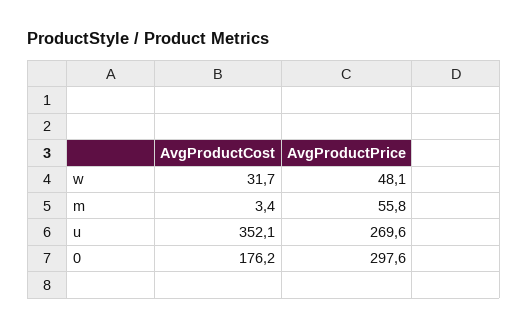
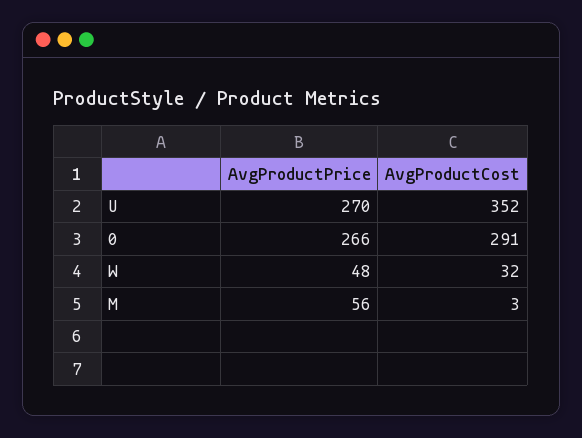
AvgProductCost, 0: 176.2 -> 291
AvgProductPrice, 0: 297.6 -> 266

